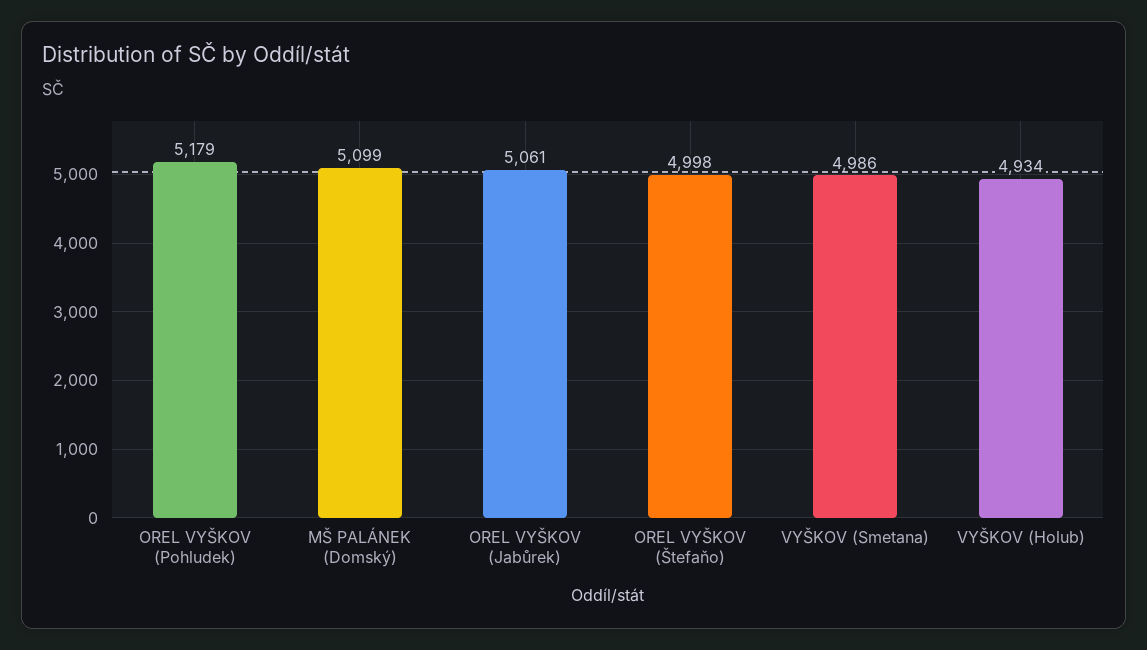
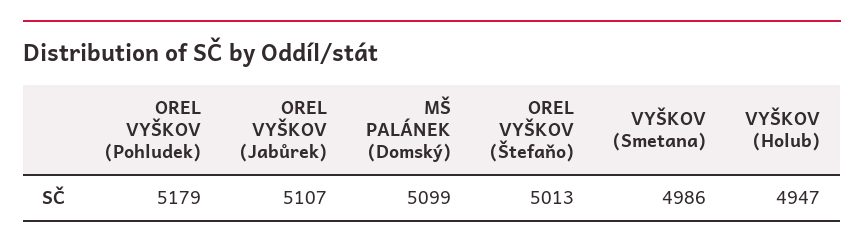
OREL VYŠKOV (Jabůrek): 5061 -> 5107
OREL VYŠKOV (Štefaňo): 4998 -> 5013
VYŠKOV (Holub): 4934 -> 4947

